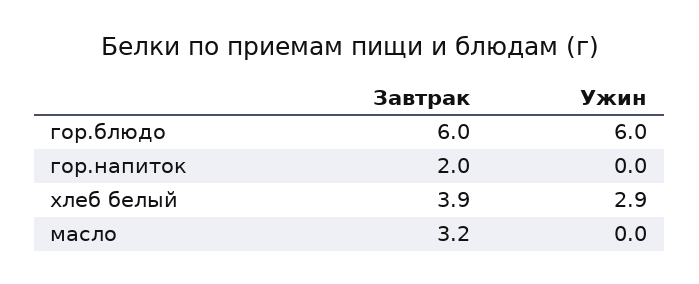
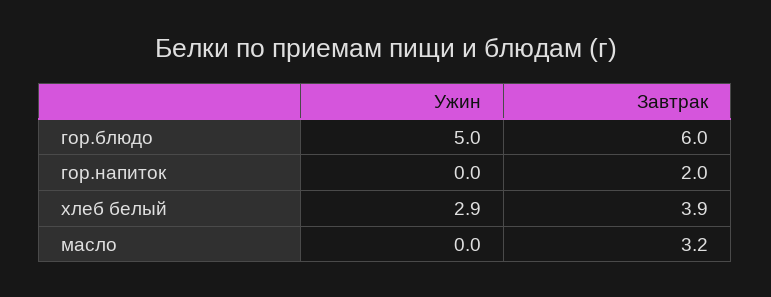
Ужин, гор.блюдо: 6 -> 5

